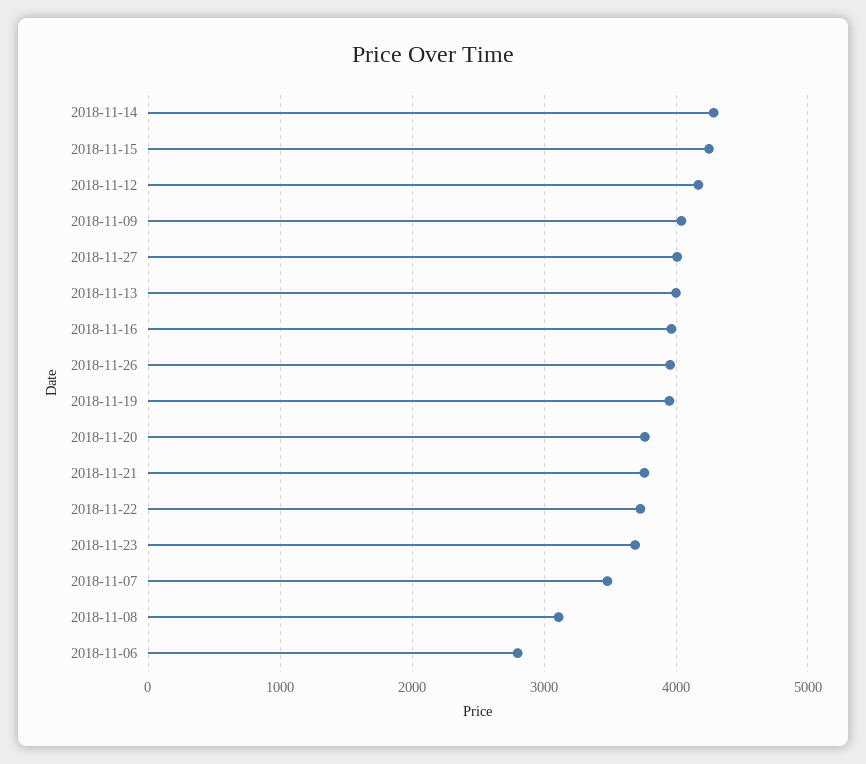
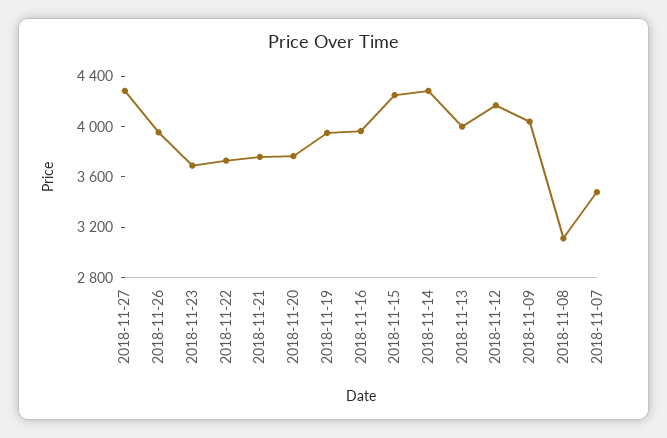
2018-11-27: 4000 -> 4300
2018-11-06: 2800 -> none

